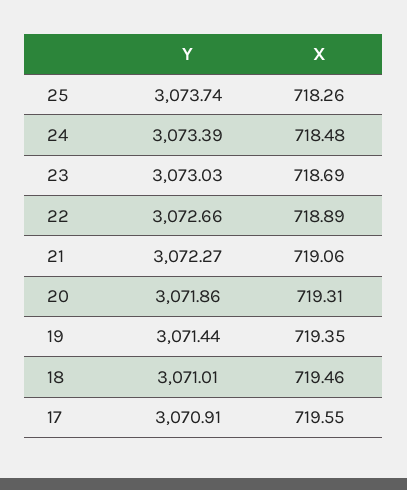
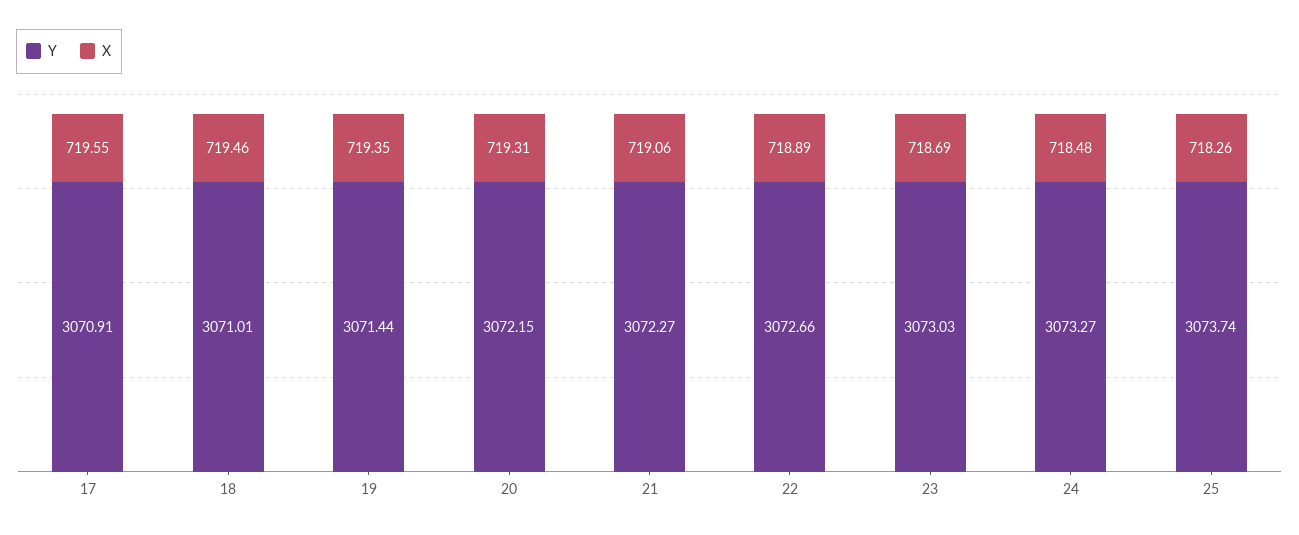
Y, 24: 3073.39 -> 3073.27
Y, 20: 3071.86 -> 3072.15

